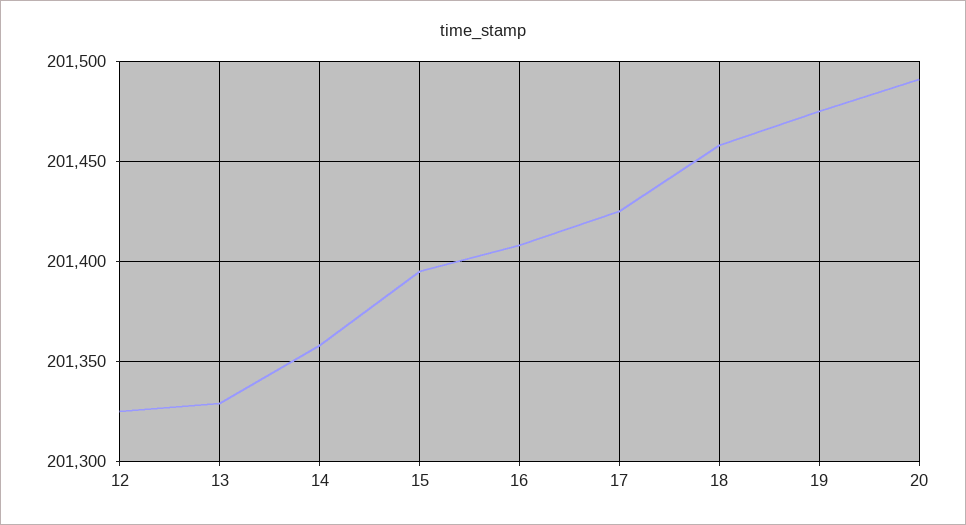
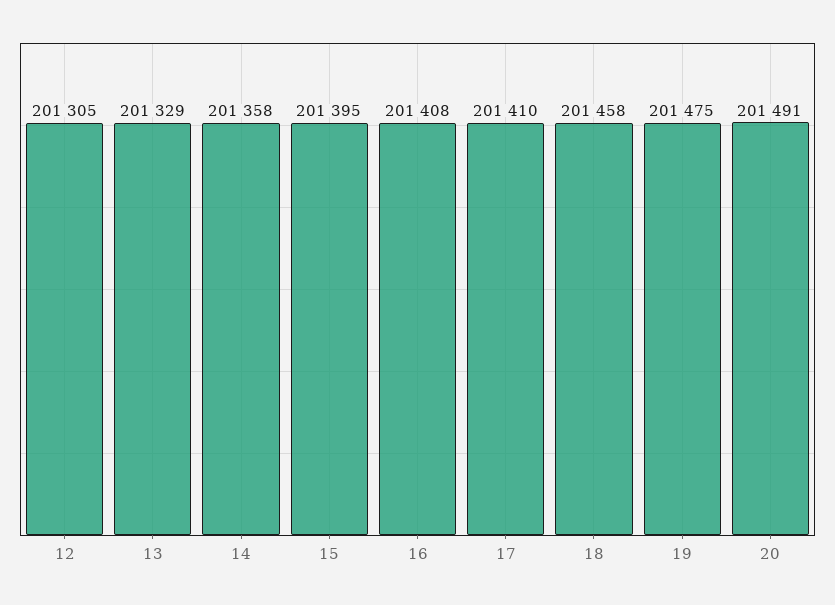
12: 201325 -> 201305
17: 201425 -> 201410

